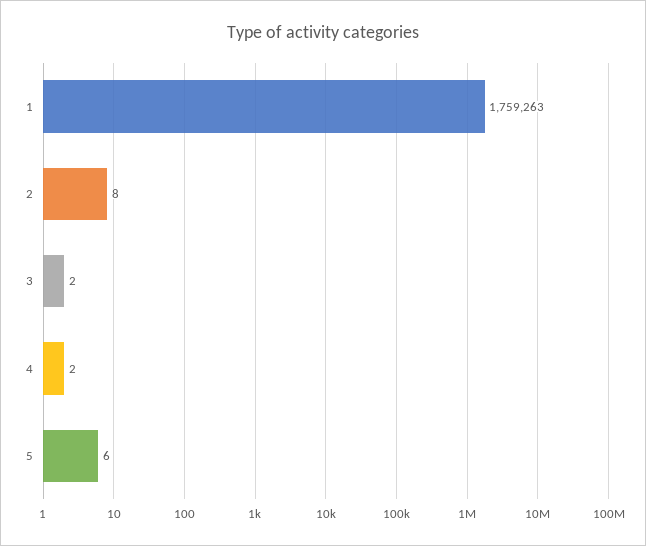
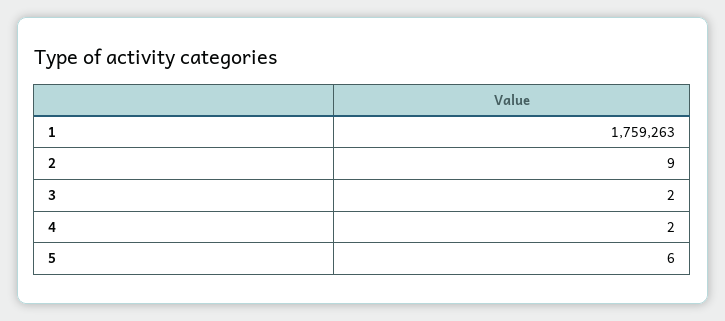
2: 8 -> 9

